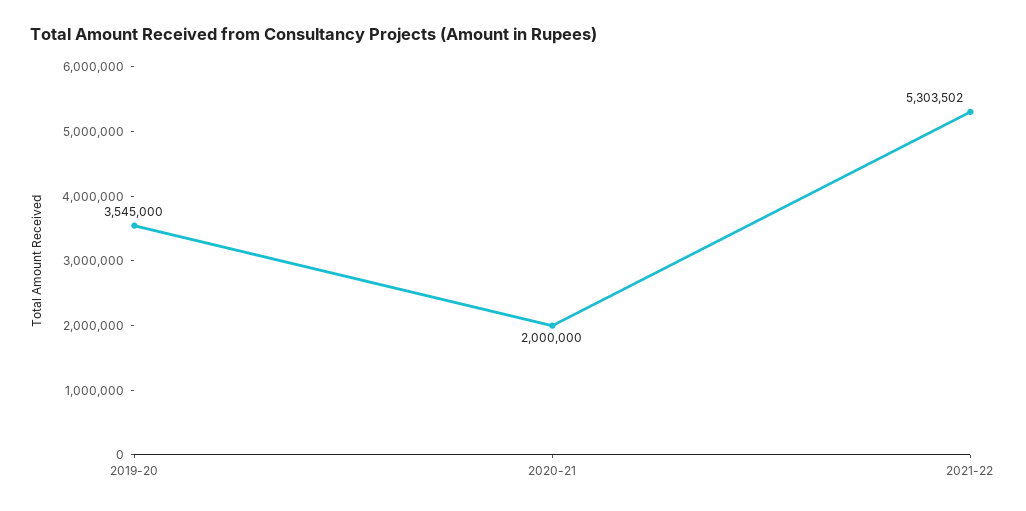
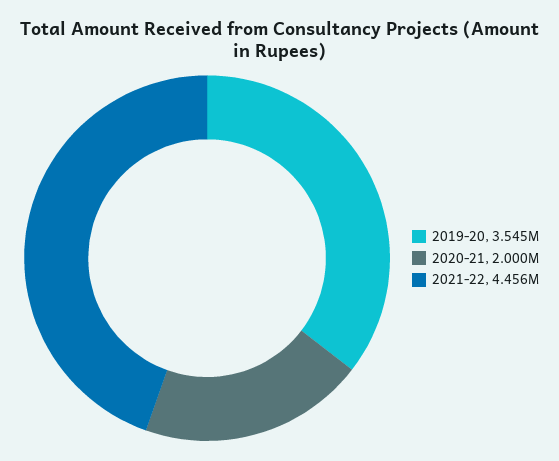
2021-22: 5303502 -> 4456000

